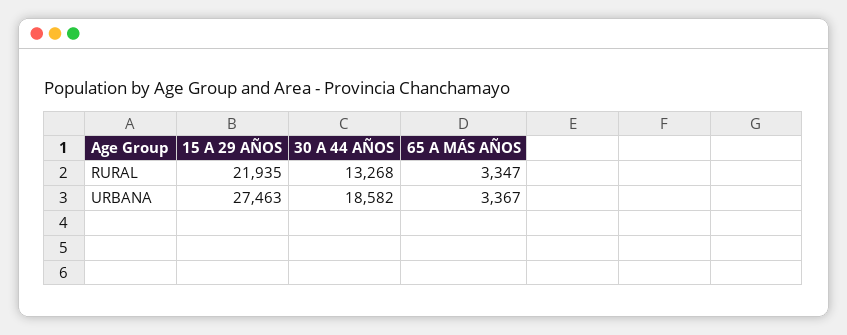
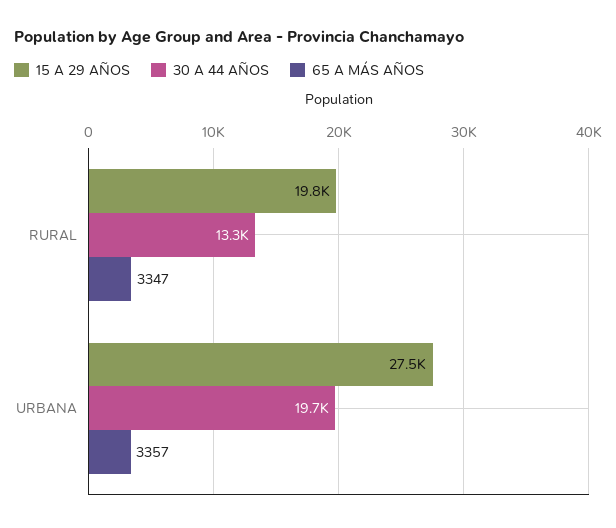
15 A 29 AÑOS, RURAL: 21935 -> 19800
30 A 44 AÑOS, URBANA: 18582 -> 19700
65 A MÁS AÑOS, URBANA: 3367 -> 3357

